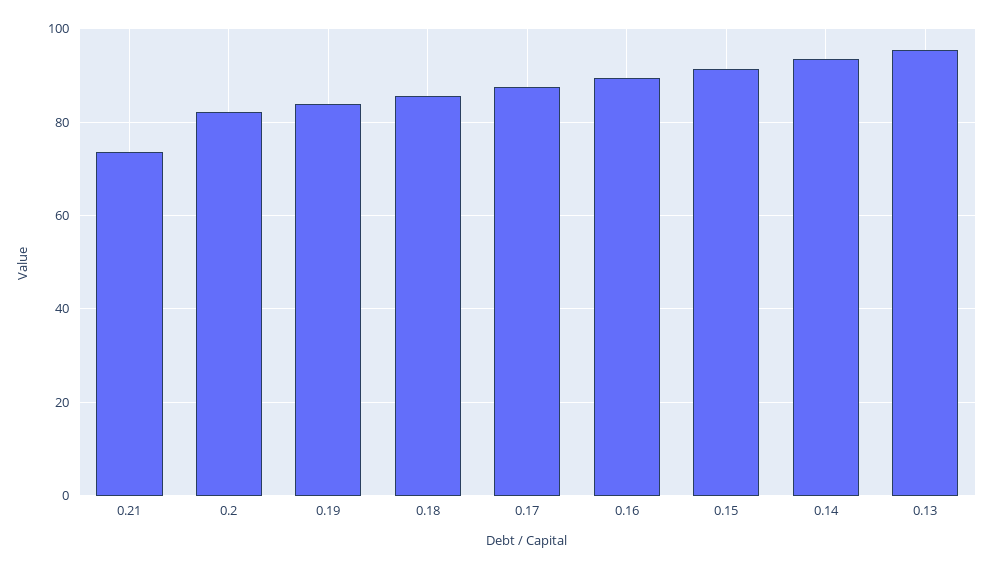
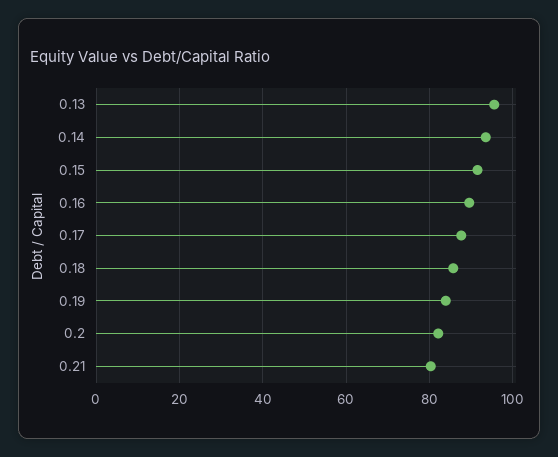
0.21: 74 -> 80

